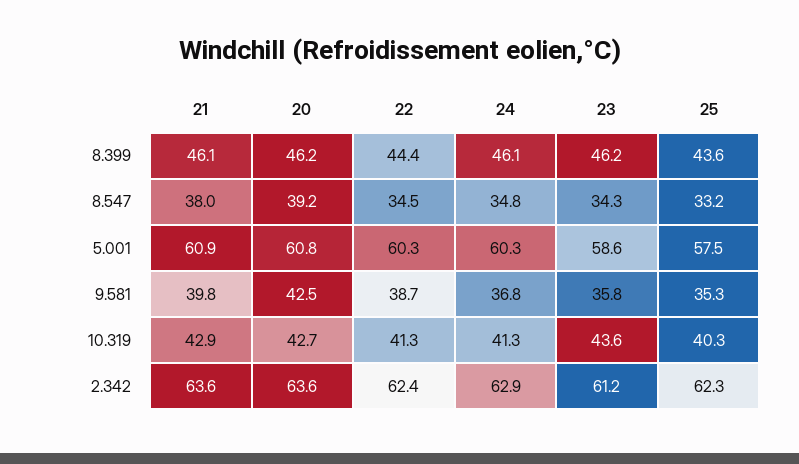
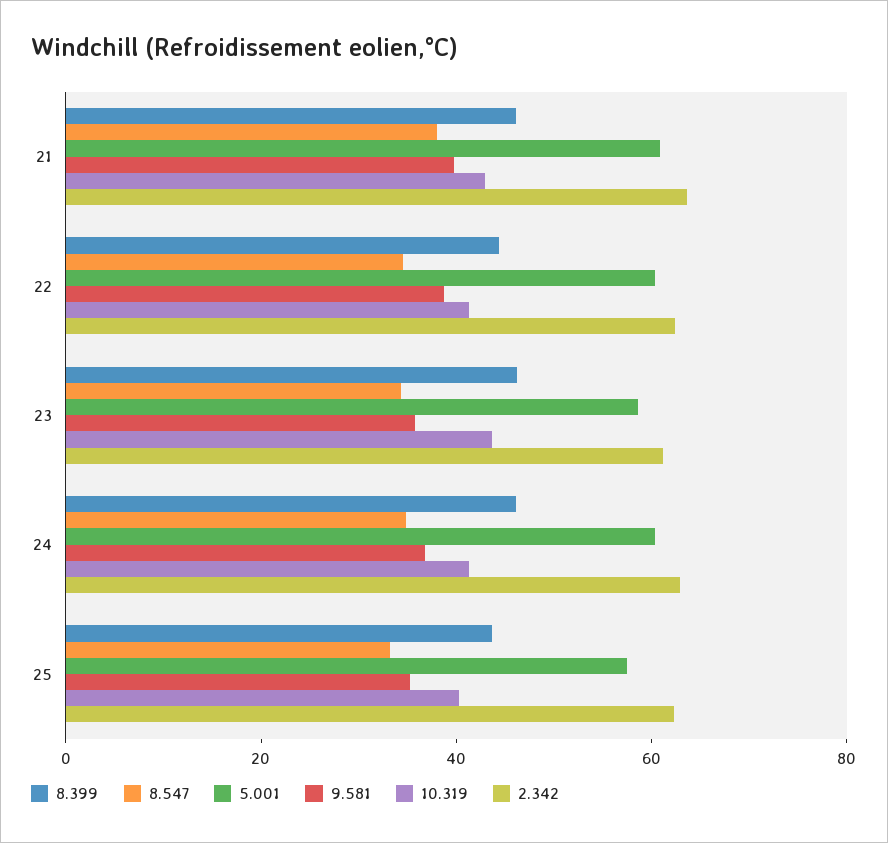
8.399, 20: 46.2 -> none
8.547, 20: 39.2 -> none
5.001, 20: 60.8 -> none
9.581, 20: 42.5 -> none
10.319, 20: 42.7 -> none
2.342, 20: 63.6 -> none

